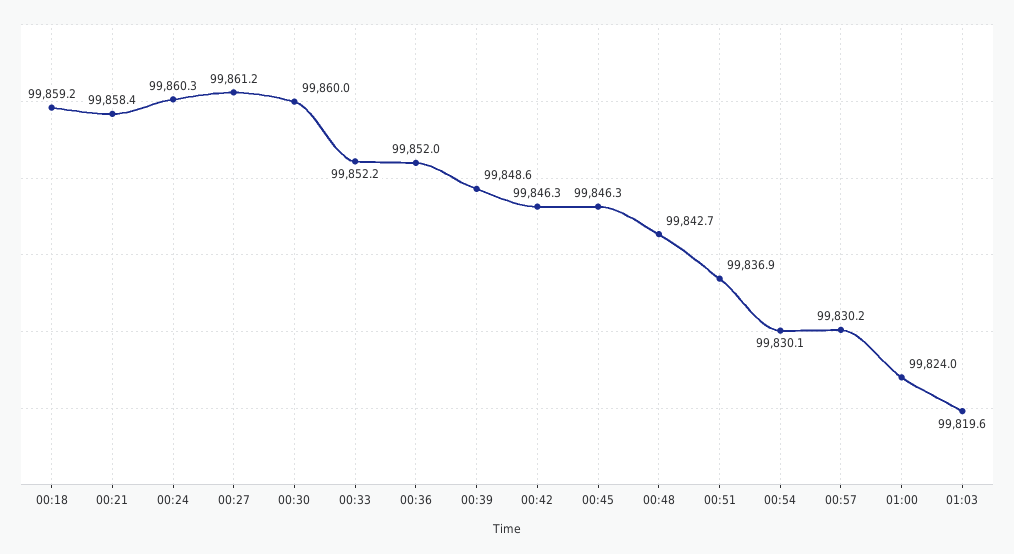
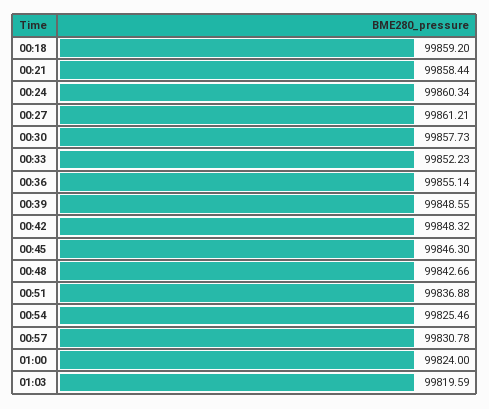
00:30: 99860 -> 99857.73
00:36: 99852 -> 99855.14
00:42: 99846.3 -> 99848.32
00:54: 99830.1 -> 99825.46
00:57: 99830.2 -> 99830.78

